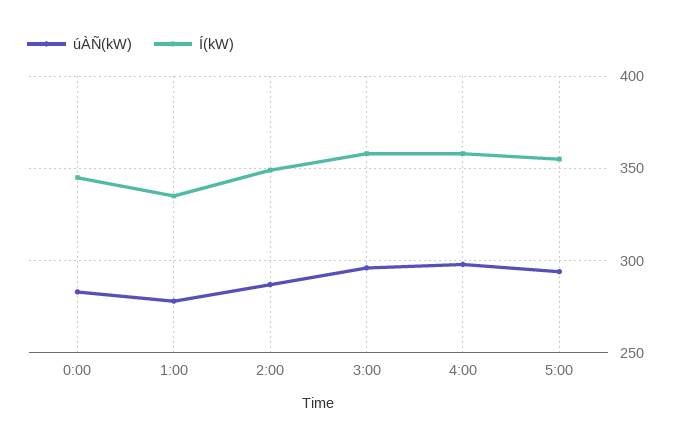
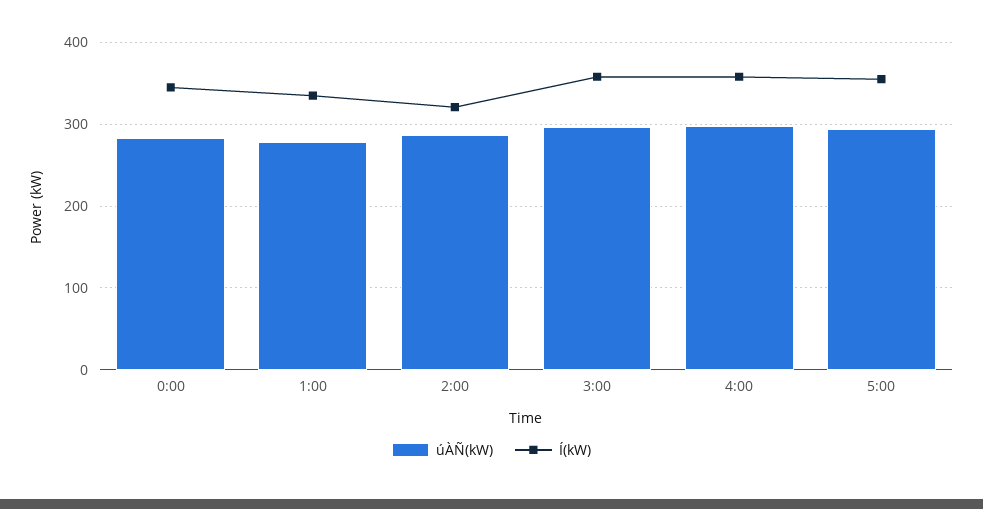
Í(kW), 2:00: 350 -> 320

